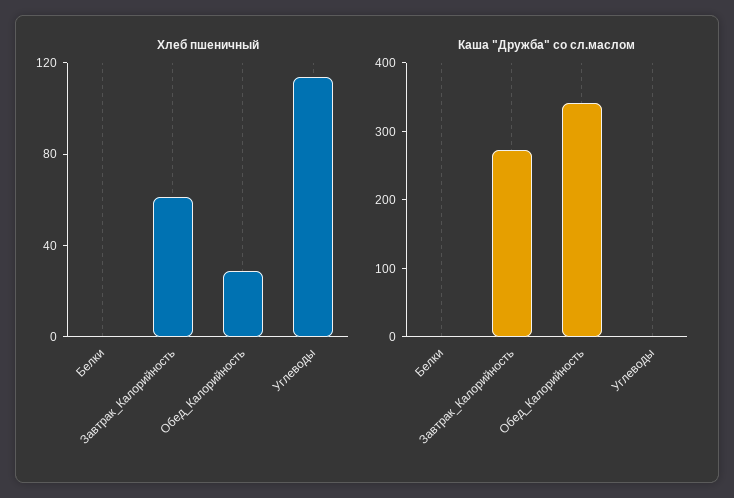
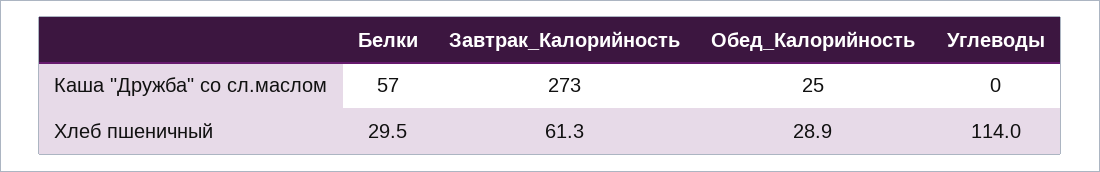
Хлеб пшеничный, Белки: 0 -> 29.5
Каша "Дружба" со сл.маслом, Белки: 0 -> 57
Каша "Дружба" со сл.маслом, Обед_Калорийность: 340 -> 25

